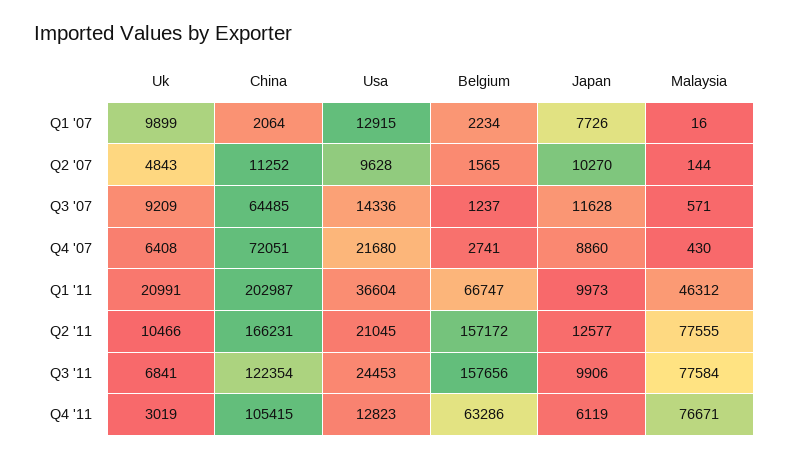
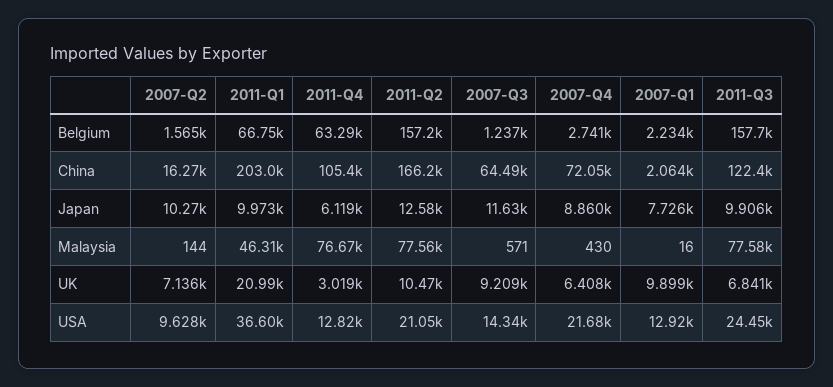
Uk, Q2 '07: 4843 -> 7136
China, Q2 '07: 11252 -> 16270

